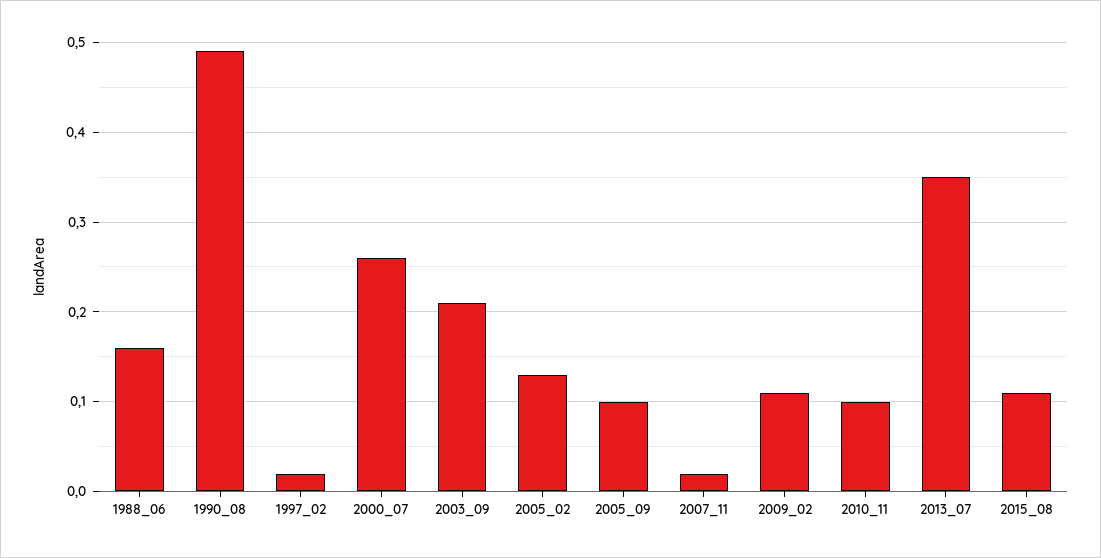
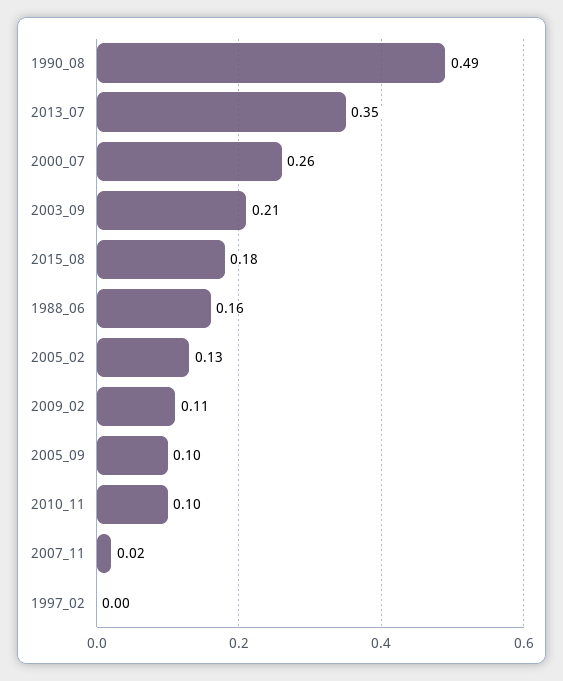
1997_02: 0.02 -> 0
2015_08: 0.11 -> 0.18

